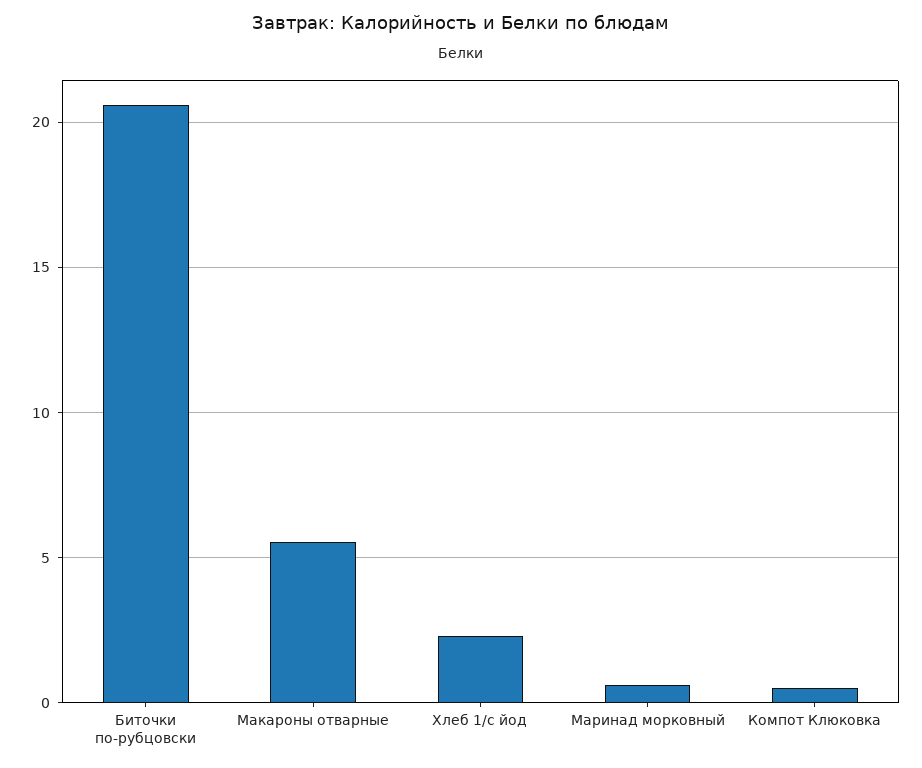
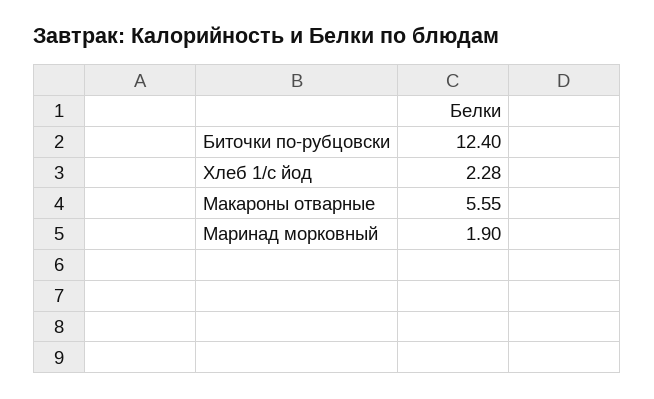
Биточки по-рубцовски: 20.5 -> 12.4
Маринад морковный: 0.5 -> 1.9
Компот Клюковка: 0.5 -> none

